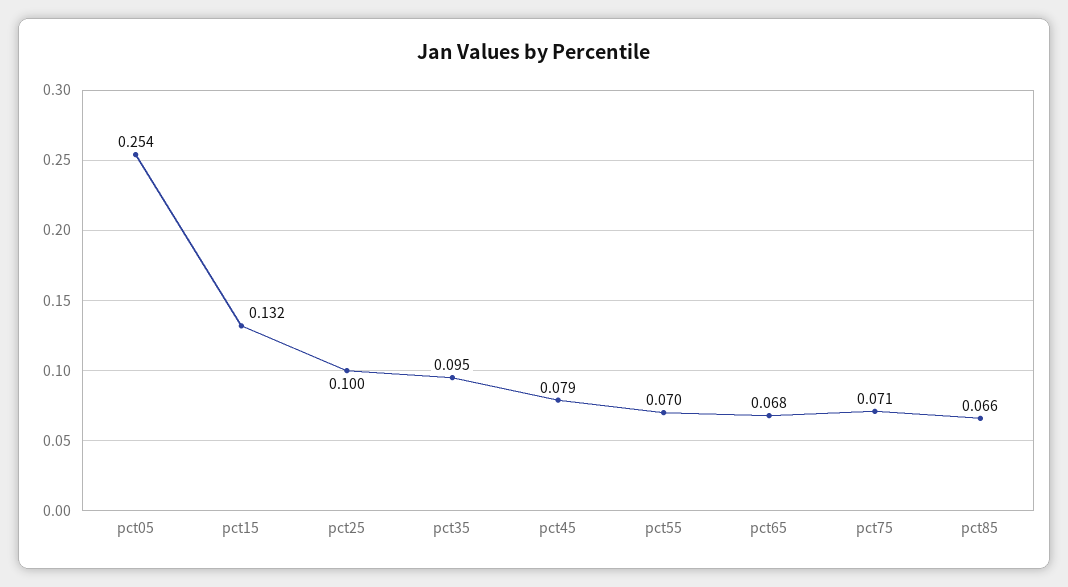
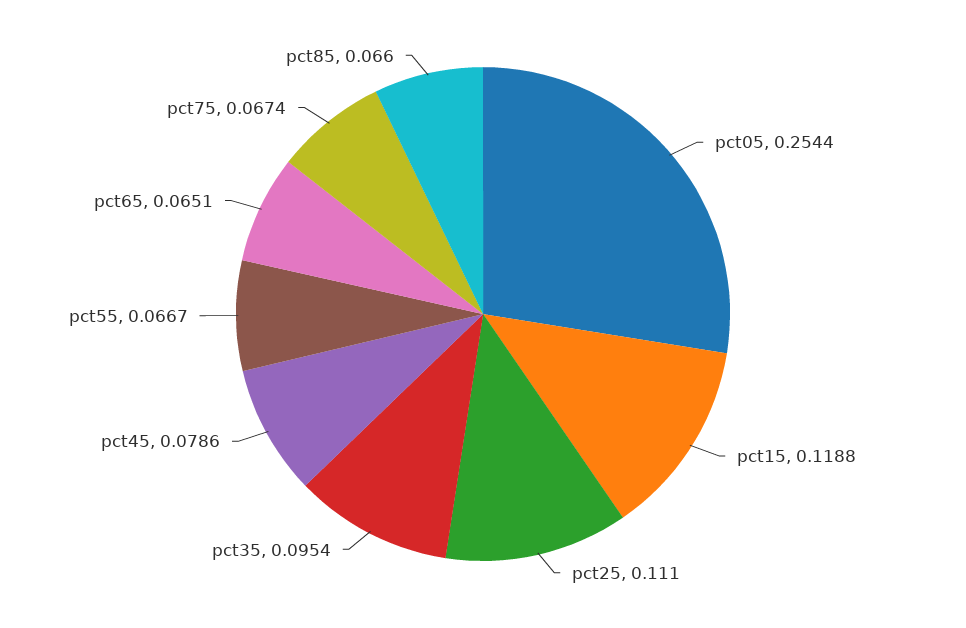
pct15: 0.132 -> 0.1188
pct25: 0.1 -> 0.111
pct55: 0.07 -> 0.0667
pct65: 0.068 -> 0.0651
pct75: 0.071 -> 0.0674

